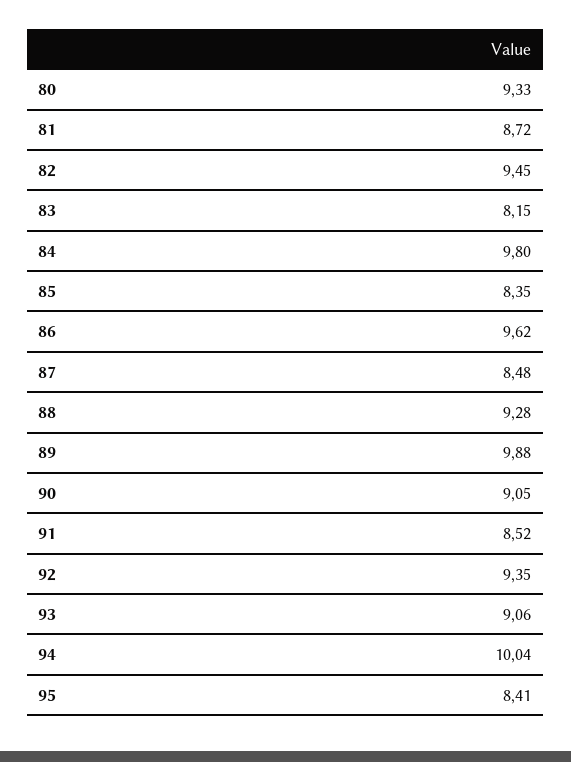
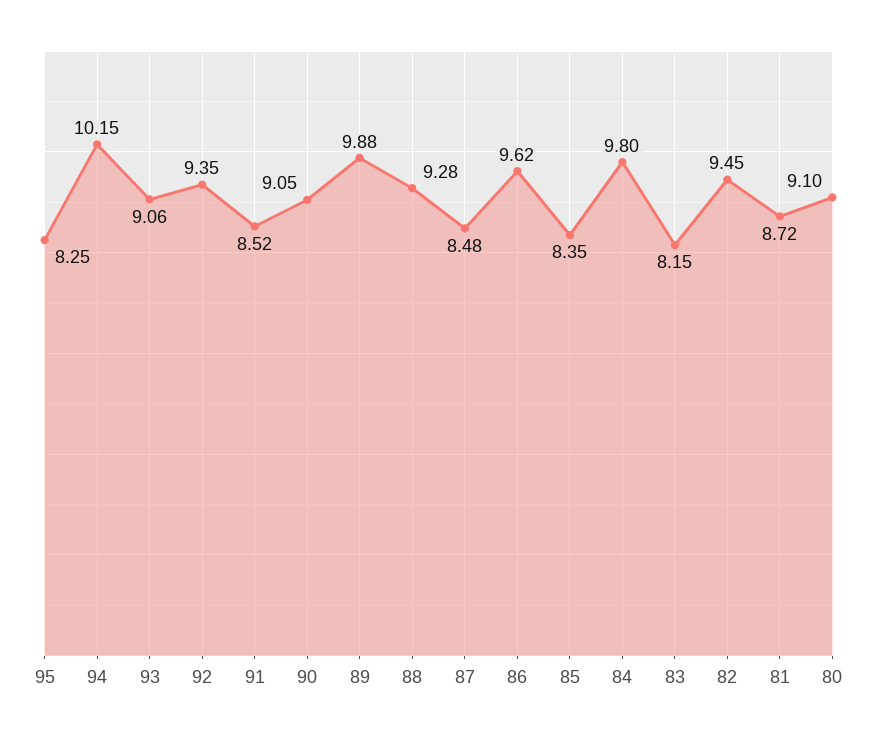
80: 9.33 -> 9.1
94: 10.04 -> 10.15
95: 8.41 -> 8.25

